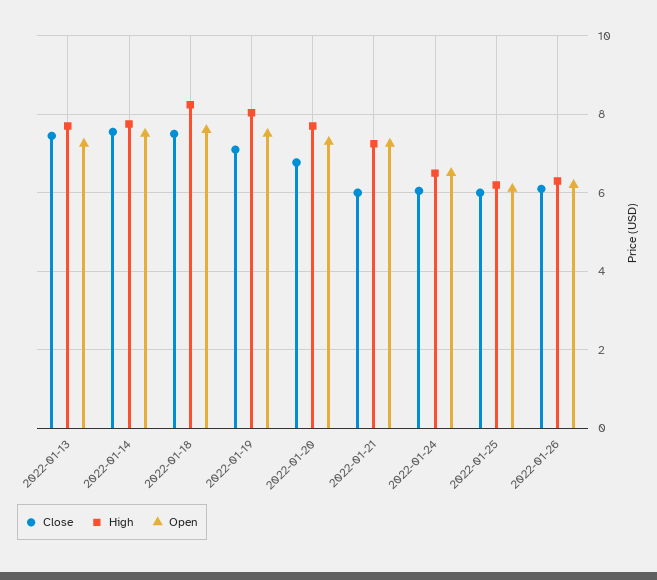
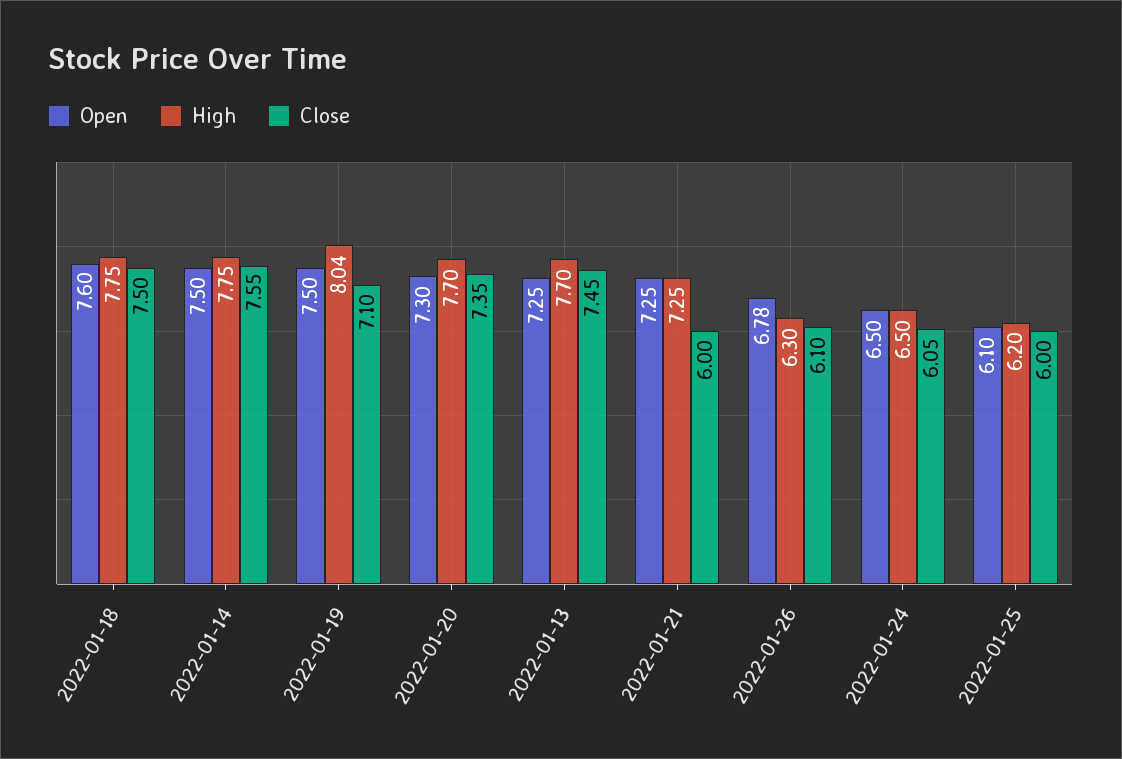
High, 2022-01-18: 8.2 -> 7.75
Close, 2022-01-20: 6.8 -> 7.35
Open, 2022-01-26: 6.2 -> 6.78

